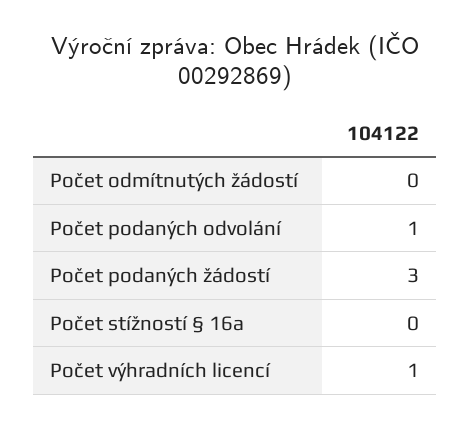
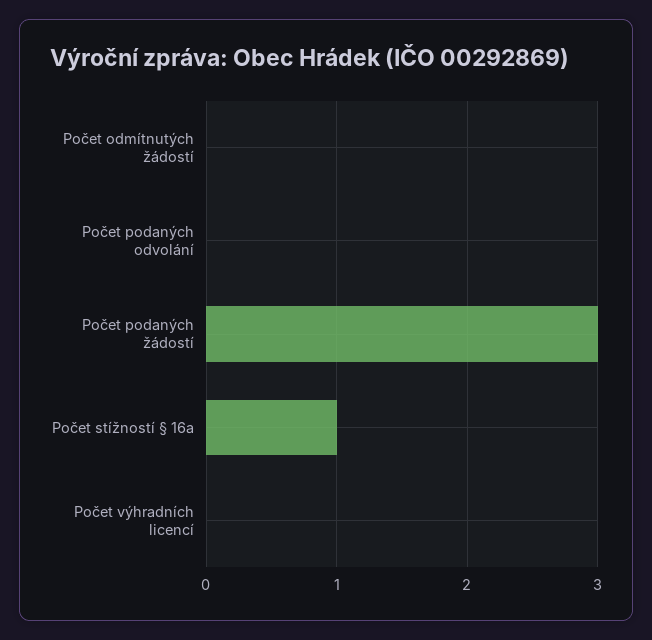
Počet podaných odvolání: 1 -> 0
Počet stížností § 16a: 0 -> 1
Počet výhradních licencí: 1 -> 0

